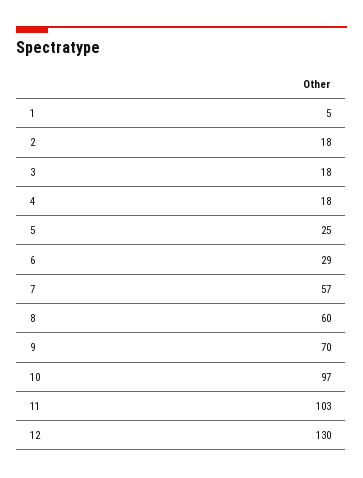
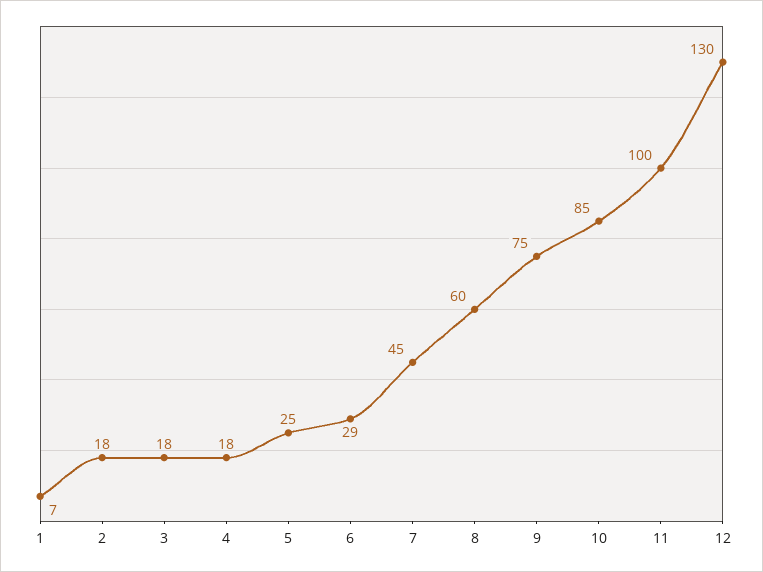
1: 5 -> 7
7: 57 -> 45
9: 70 -> 75
10: 97 -> 85
11: 103 -> 100

